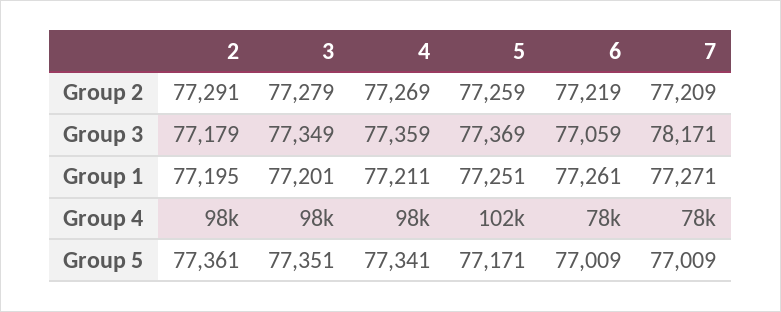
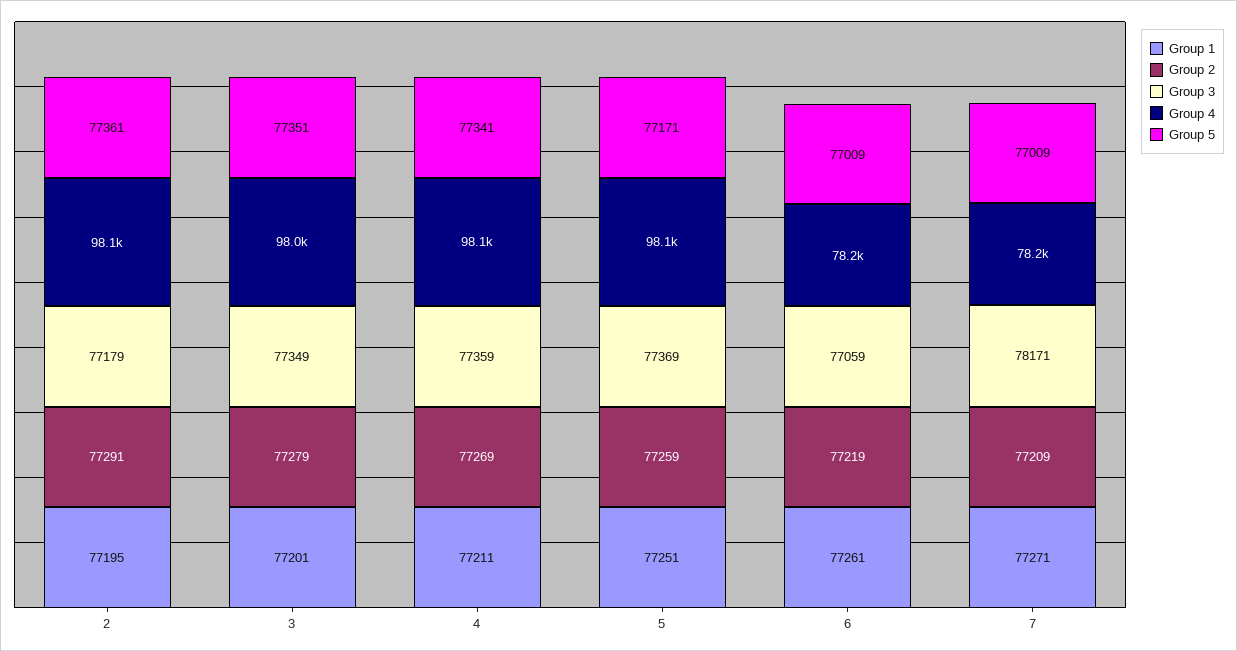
Group 4, 5: 102000 -> 98100

